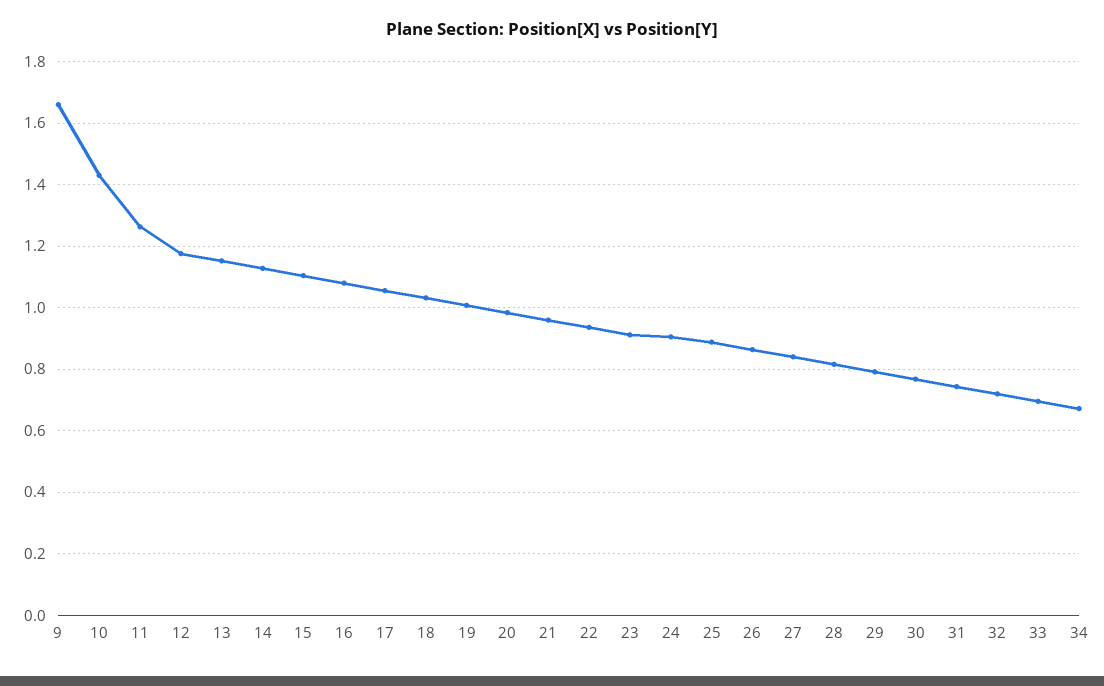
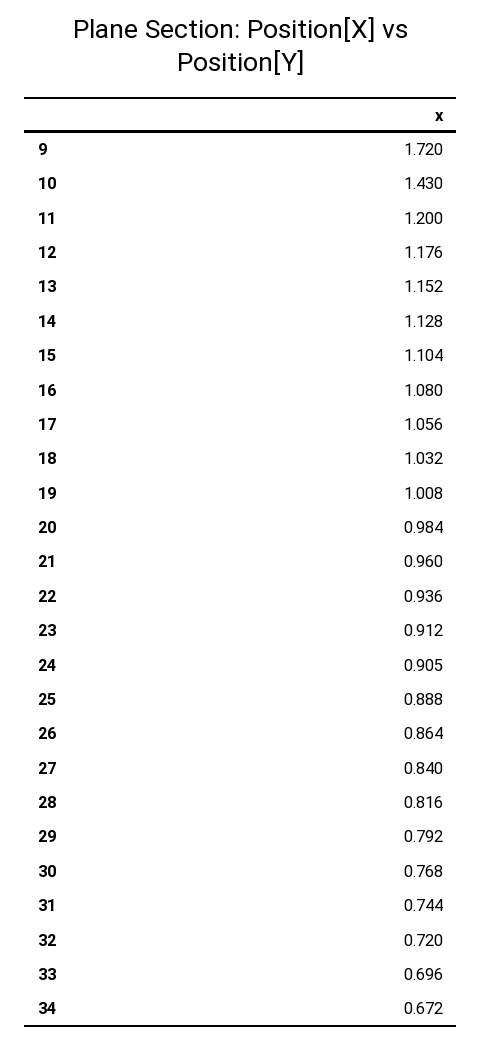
9: 1.66 -> 1.72
11: 1.26 -> 1.2

